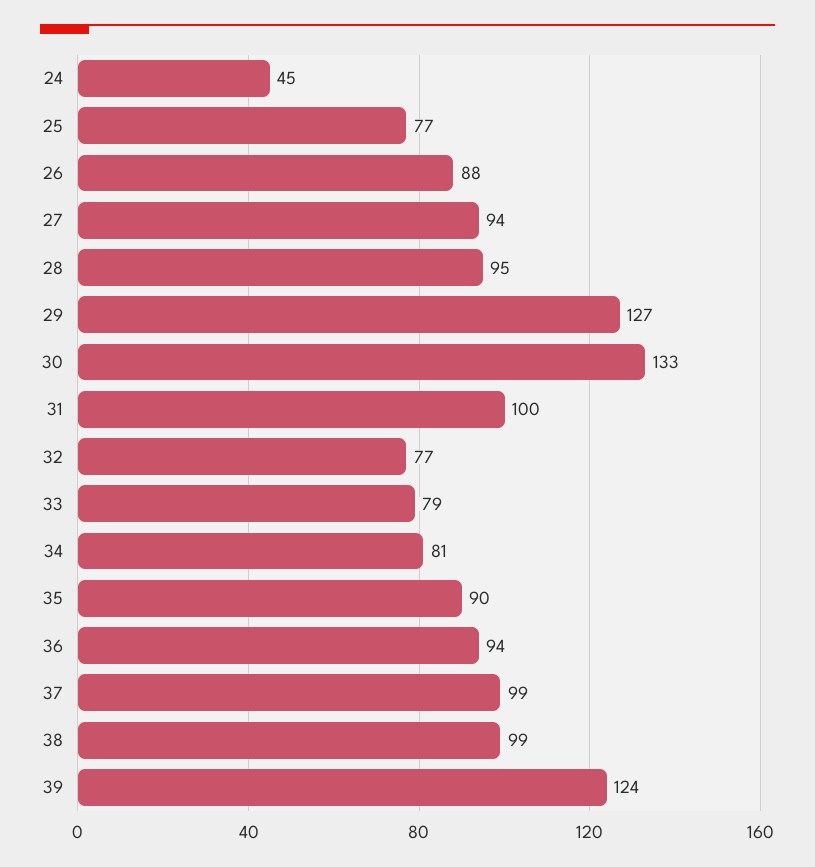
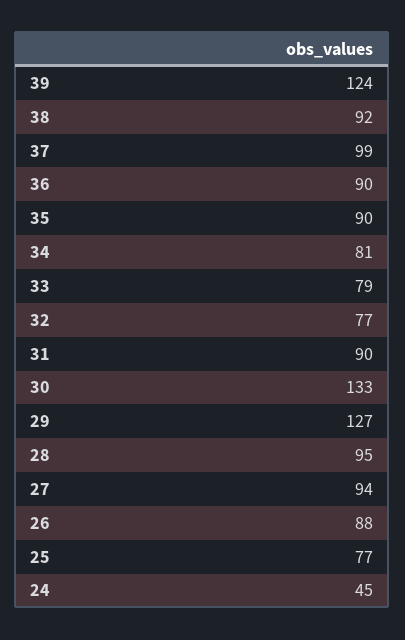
31: 100 -> 90
36: 94 -> 90
38: 99 -> 92

